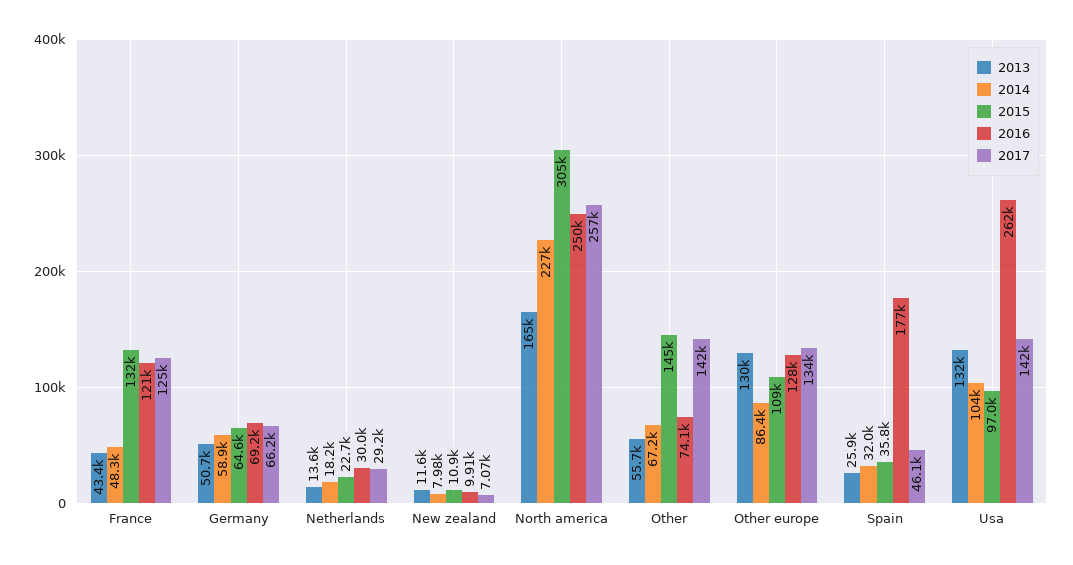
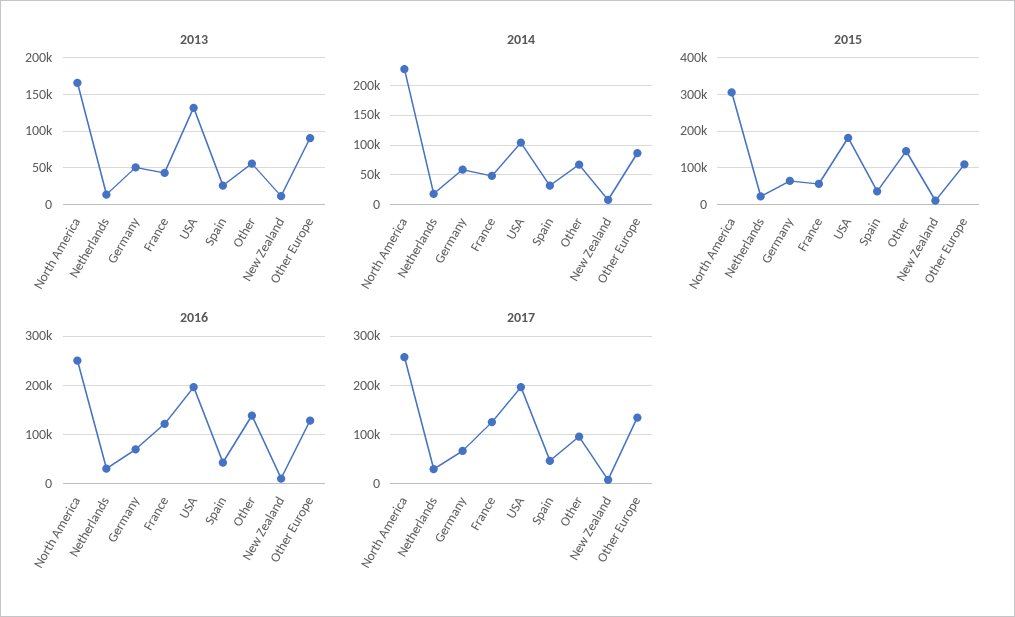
2015, France: 132000 -> 60000
2016, Other: 74100 -> 140000
2017, Other: 142000 -> 100000
2013, Other europe: 130000 -> 90000
2016, Spain: 177000 -> 40000
2015, Usa: 97000 -> 180000
2016, Usa: 262000 -> 200000
2017, Usa: 142000 -> 200000

